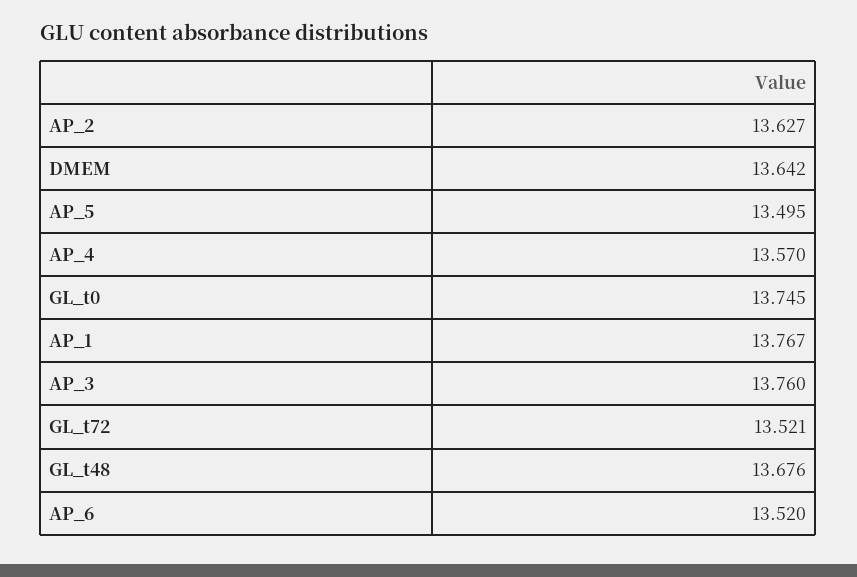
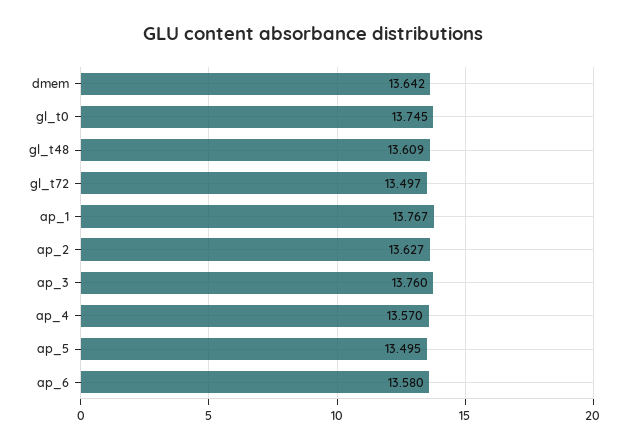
GL_t72: 13.521 -> 13.497
GL_t48: 13.676 -> 13.609
AP_6: 13.52 -> 13.58

